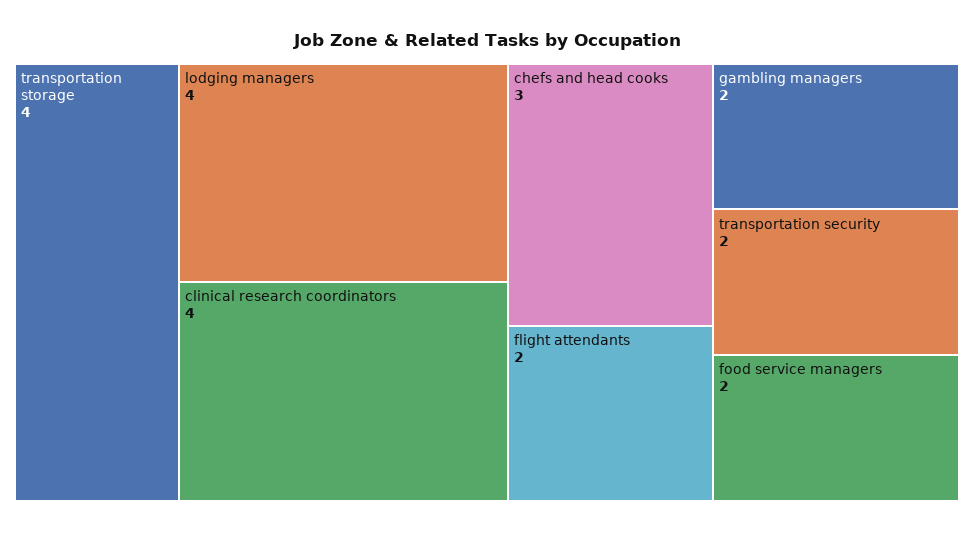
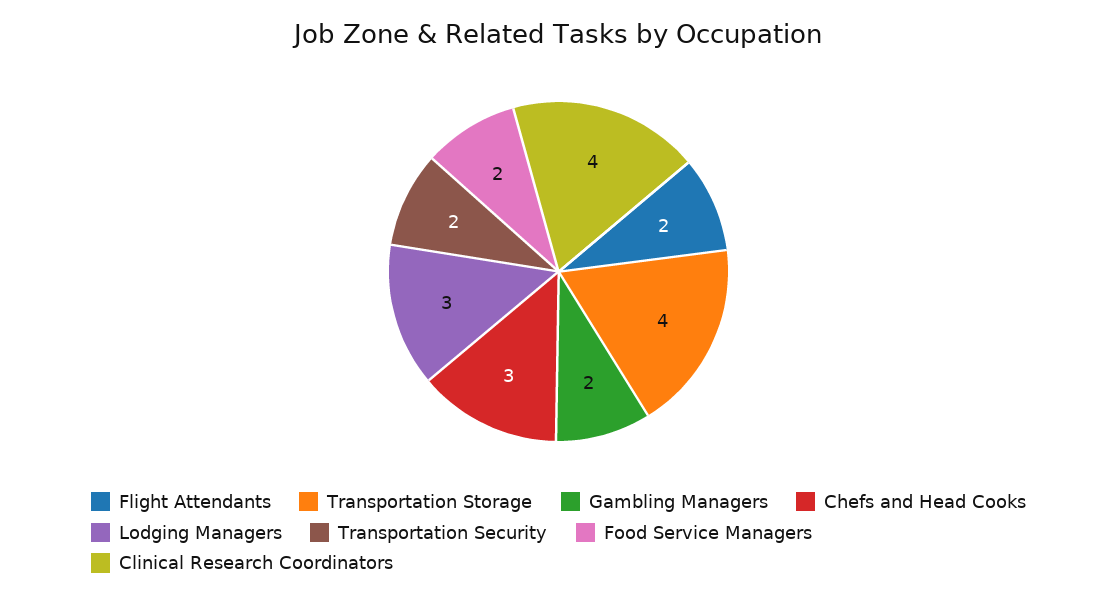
lodging managers: 4 -> 3

